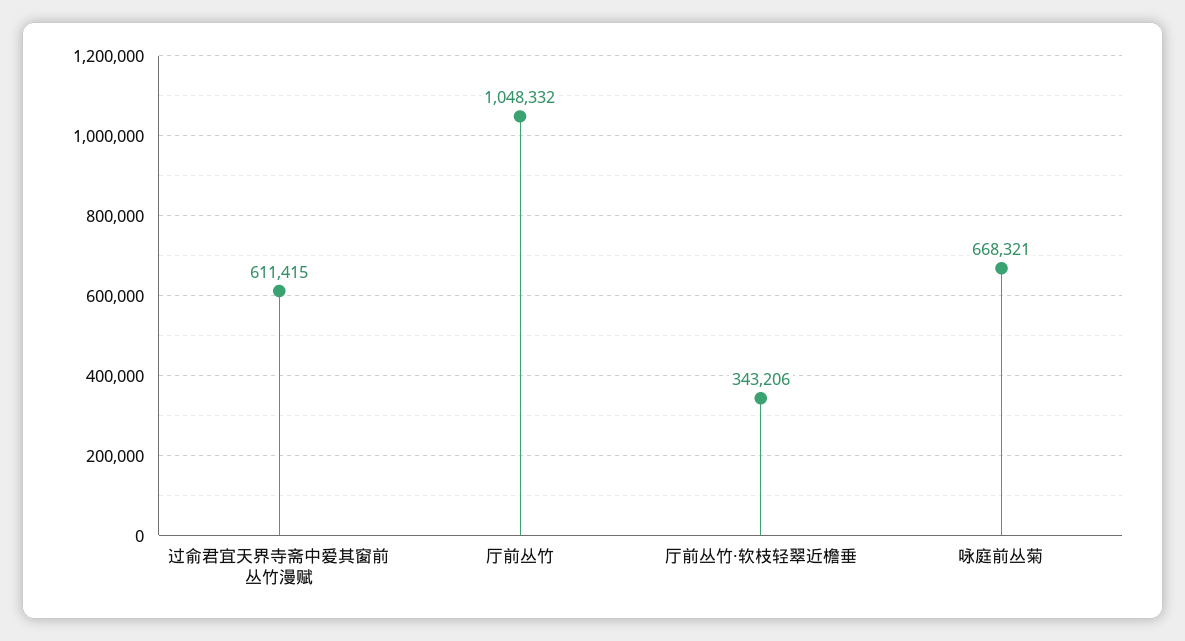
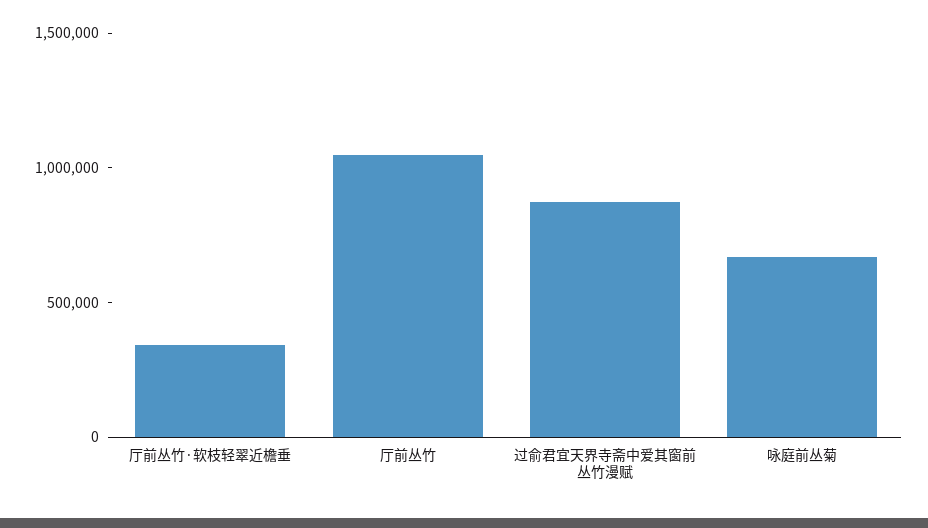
过俞君宜天界寺斋中爱其窗前丛竹漫赋: 611415 -> 900000

